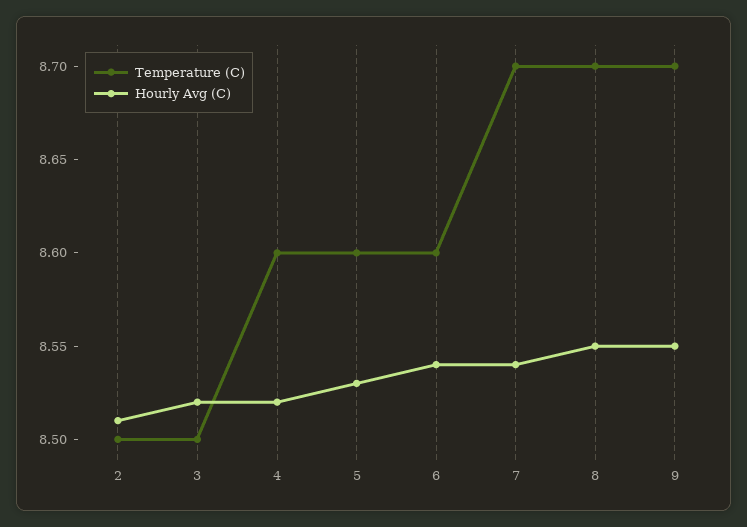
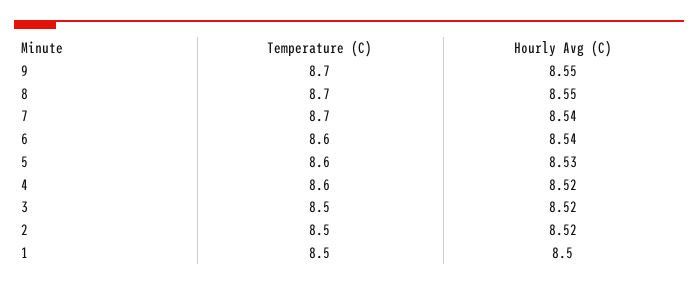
Hourly Avg (C), 2: 8.51 -> 8.52
Temperature (C), 1: none -> 8.5
Hourly Avg (C), 1: none -> 8.5

